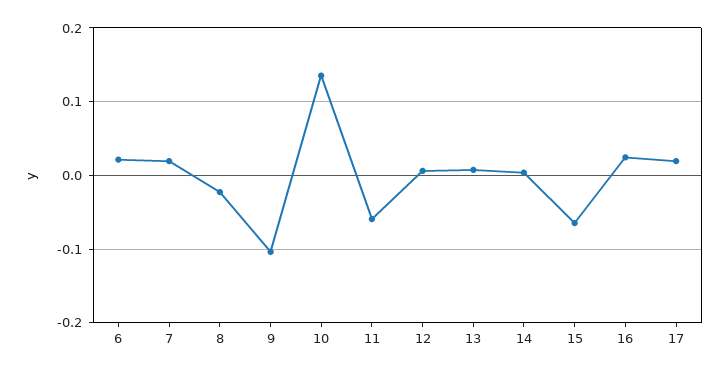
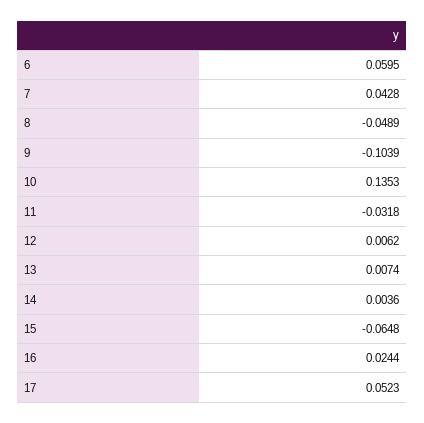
6: 0.02 -> 0.0595
7: 0.02 -> 0.0428
8: -0.02 -> -0.0489
11: -0.06 -> -0.0318
17: 0.02 -> 0.0523

